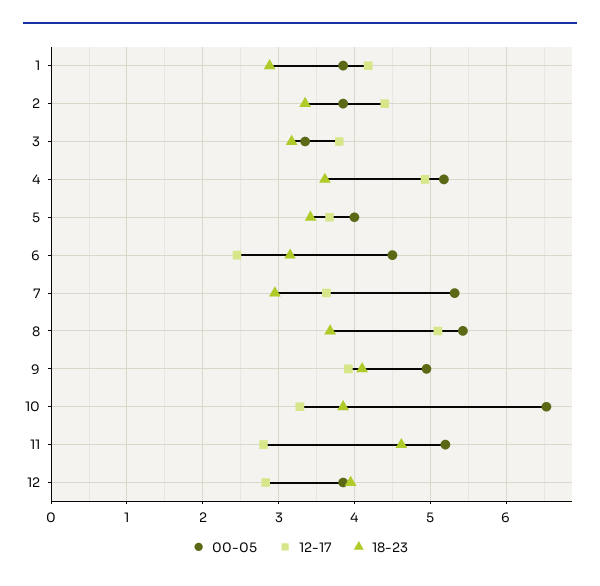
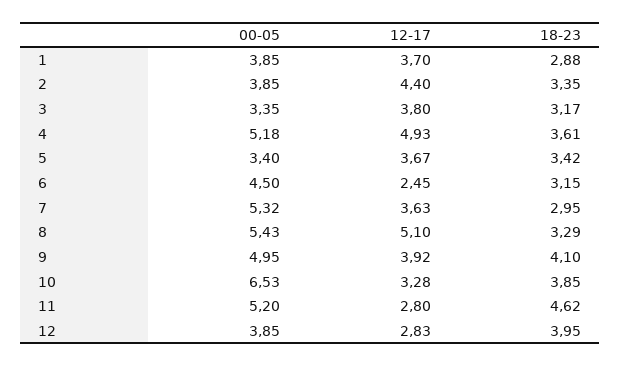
12-17, 1: 4.2 -> 3.7
00-05, 5: 4 -> 3.4
18-23, 8: 3.7 -> 3.29

